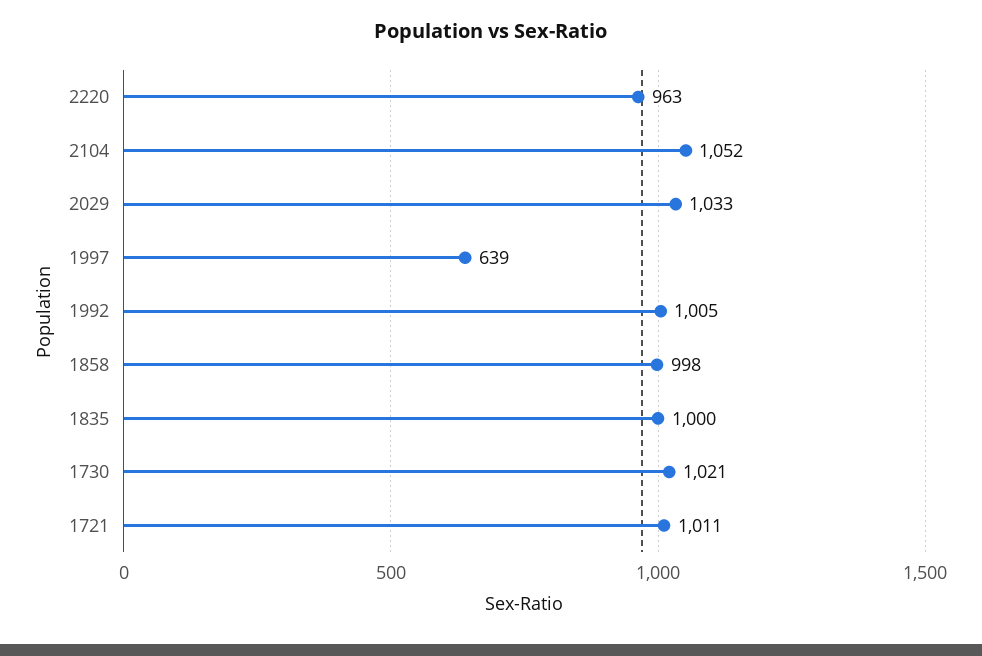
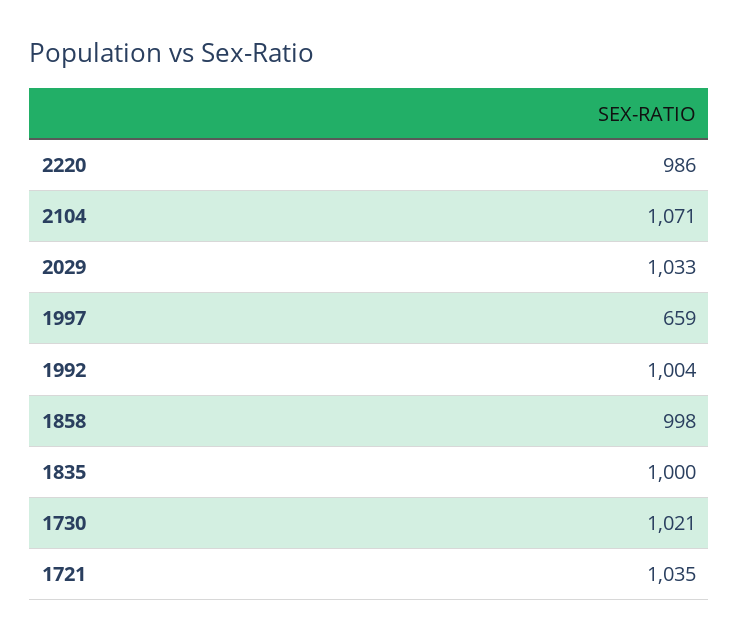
2220: 963 -> 986
2104: 1052 -> 1071
1997: 639 -> 659
1992: 1005 -> 1004
1721: 1011 -> 1035

